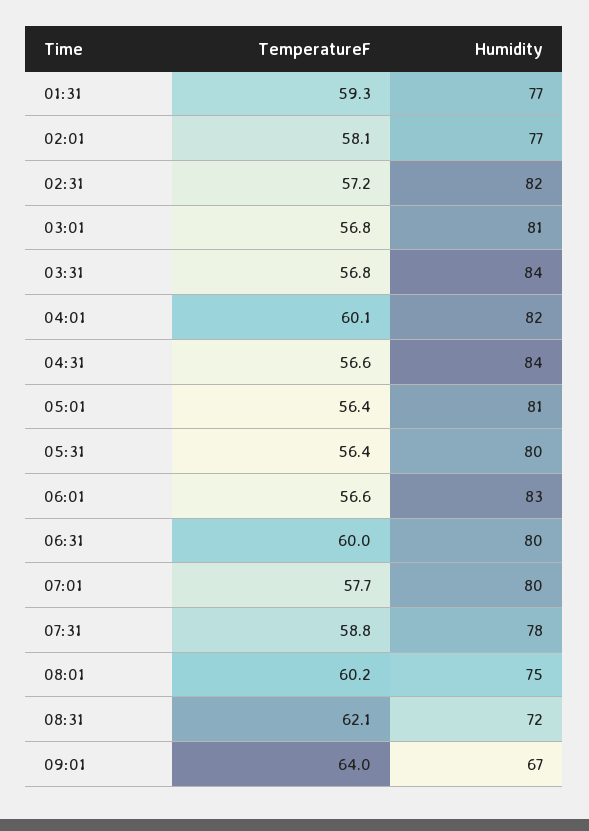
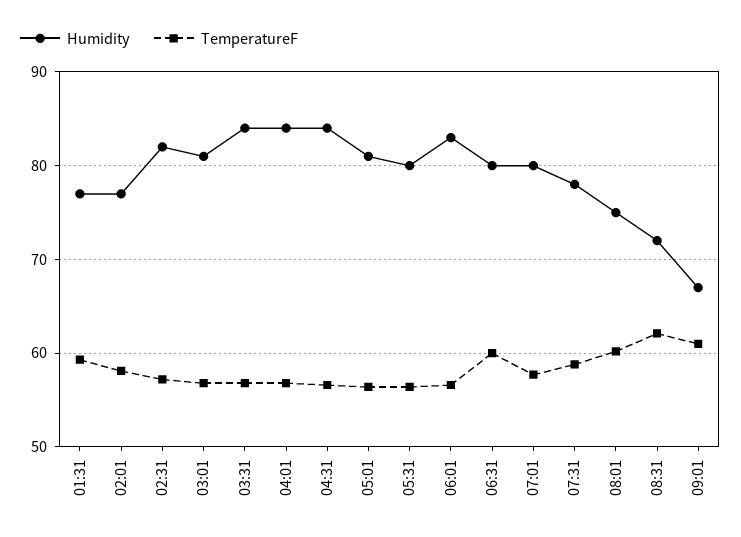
TemperatureF, 04:01: 60.1 -> 57
Humidity, 04:01: 82 -> 84
TemperatureF, 09:01: 64 -> 61

